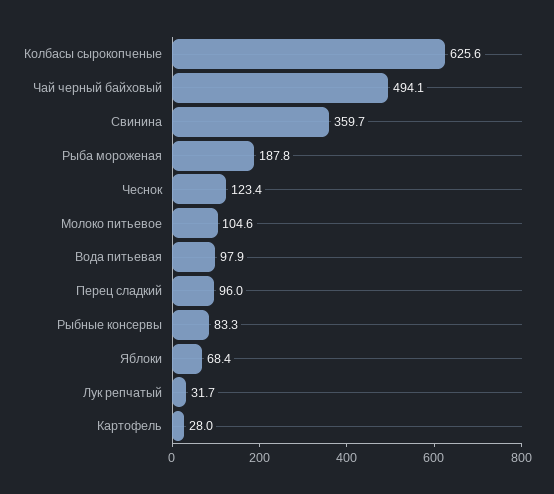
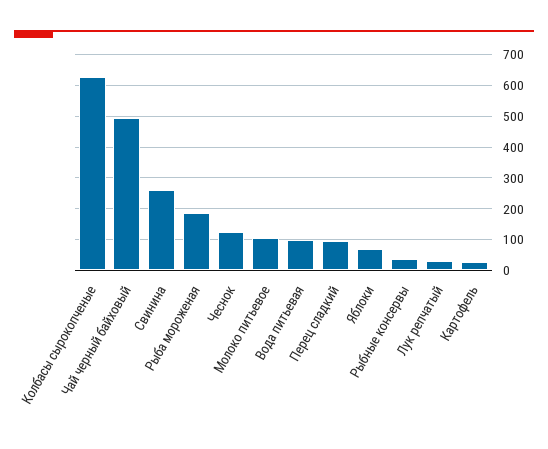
Свинина: 359.7 -> 260
Рыбные консервы: 83.3 -> 40

